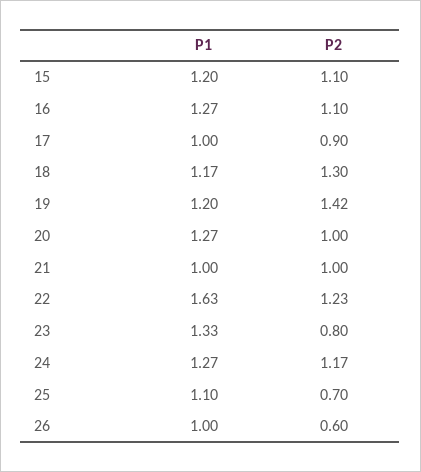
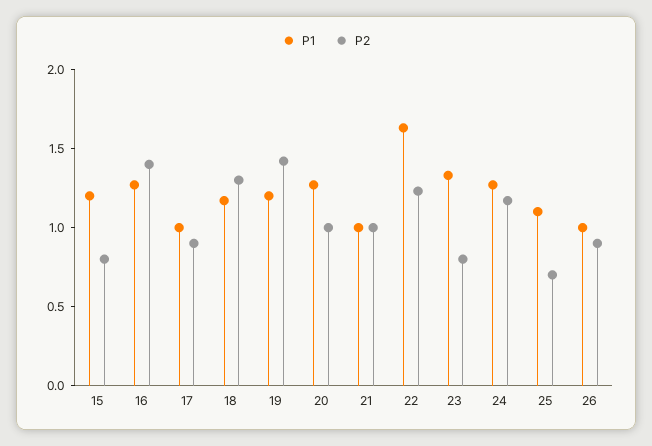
P2, 15: 1.1 -> 0.8
P2, 16: 1.1 -> 1.4
P2, 26: 0.6 -> 0.9

